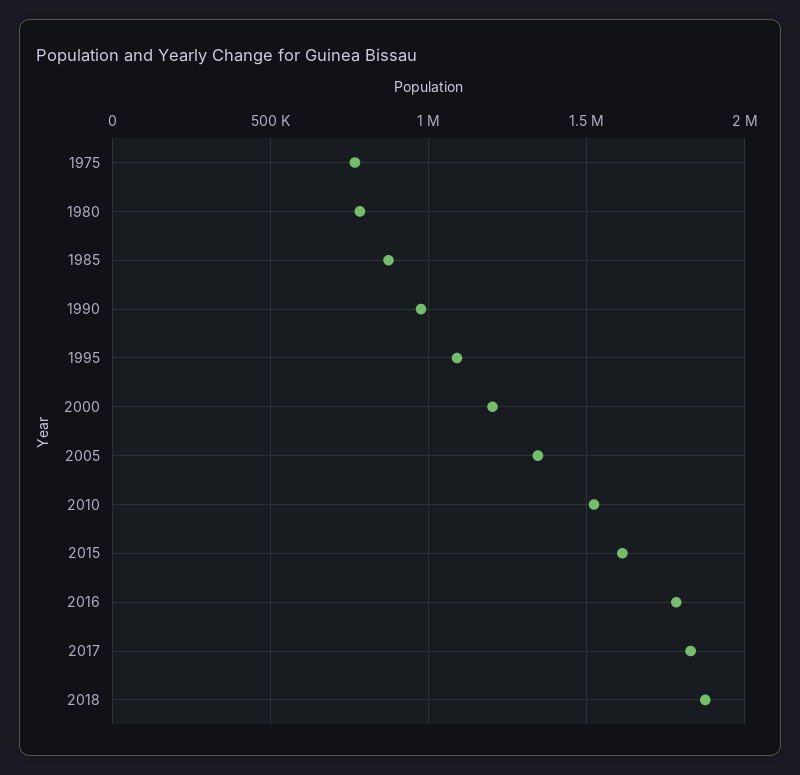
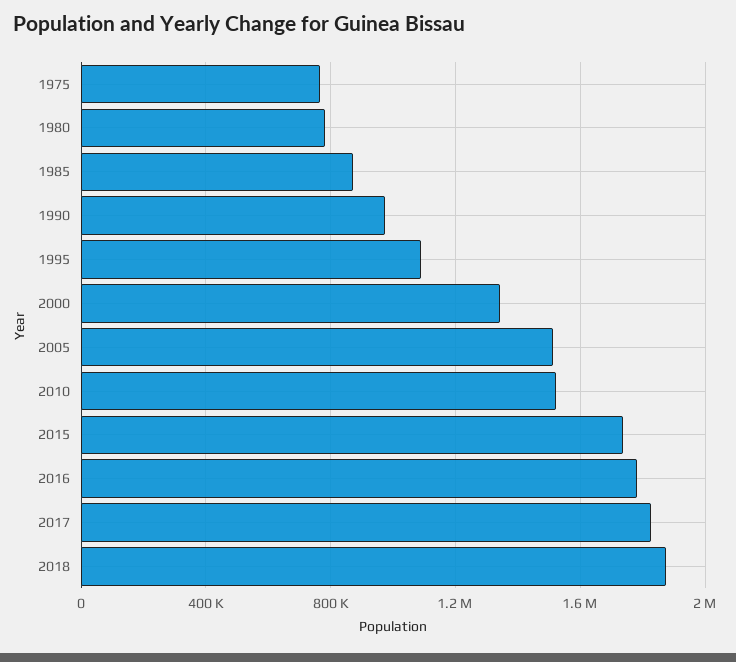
2000: 1200000 -> 1350000
2005: 1350000 -> 1500000
2015: 1600000 -> 1750000

